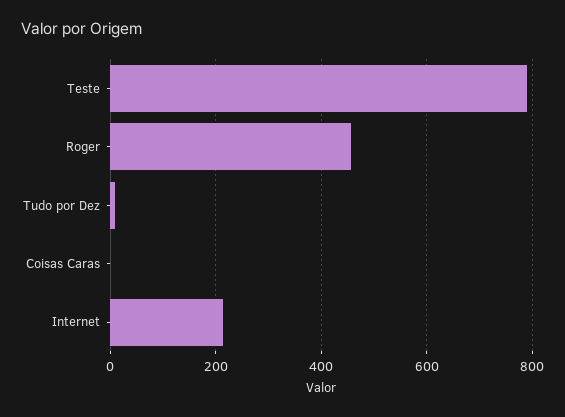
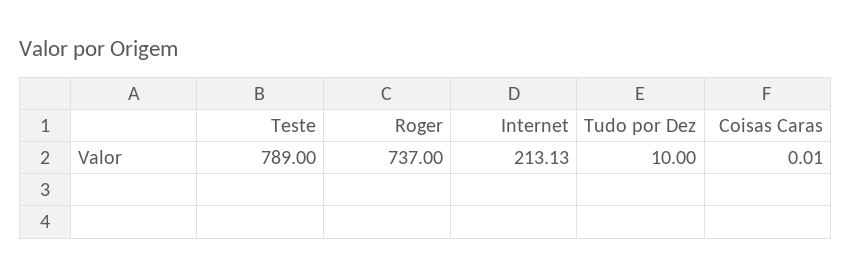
Roger: 460 -> 737

